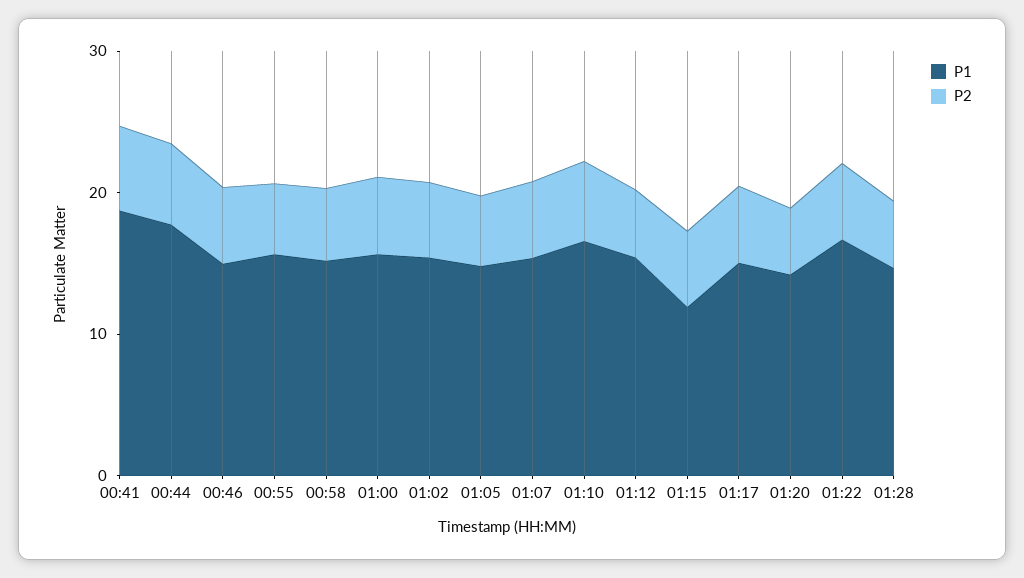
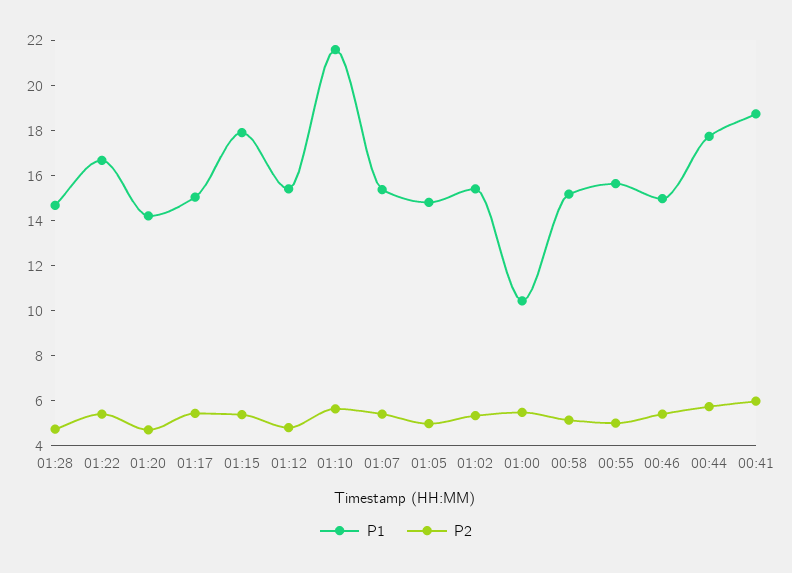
P1, 01:00: 16 -> 10.5
P1, 01:10: 16 -> 21.5
P1, 01:15: 12 -> 18

